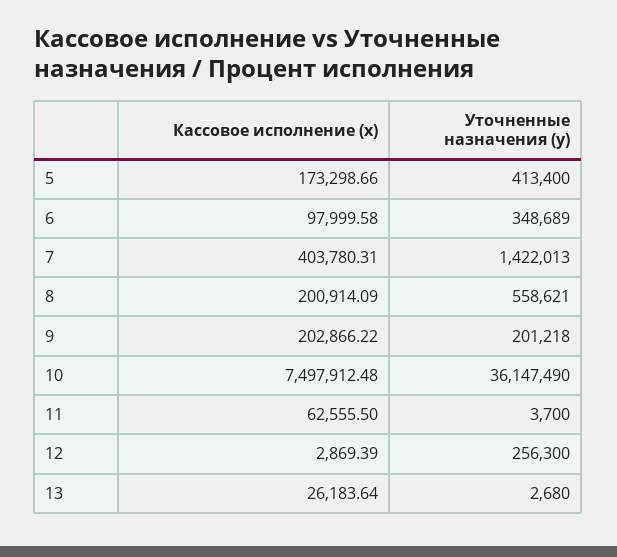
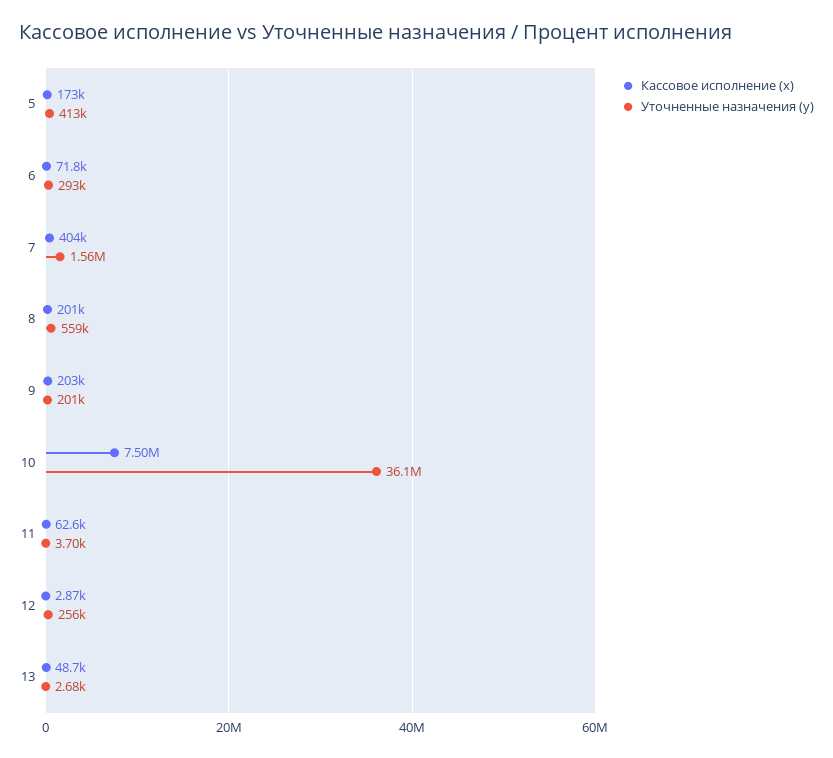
Кассовое исполнение (x), 6: 97999.58 -> 71800
Уточненные назначения (y), 6: 348689 -> 293000
Уточненные назначения (y), 7: 1422013 -> 1560000
Кассовое исполнение (x), 13: 26183.64 -> 48700

